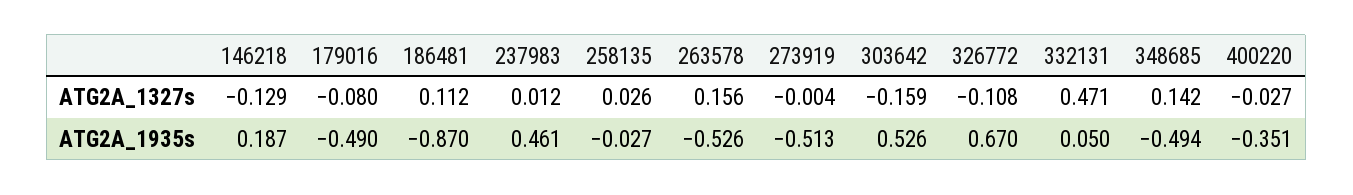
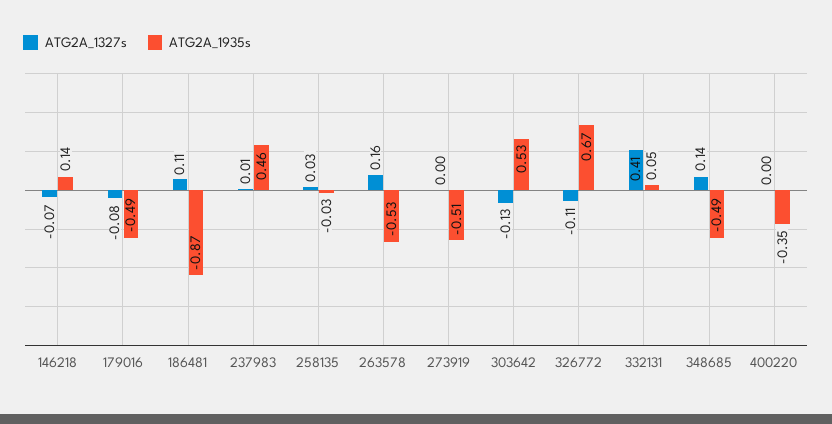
ATG2A_1327s, 146218: -0.129 -> -0.07
ATG2A_1327s, 303642: -0.159 -> -0.13
ATG2A_1327s, 332131: 0.471 -> 0.41
ATG2A_1327s, 400220: -0.027 -> 0
ATG2A_1935s, 146218: 0.187 -> 0.14

